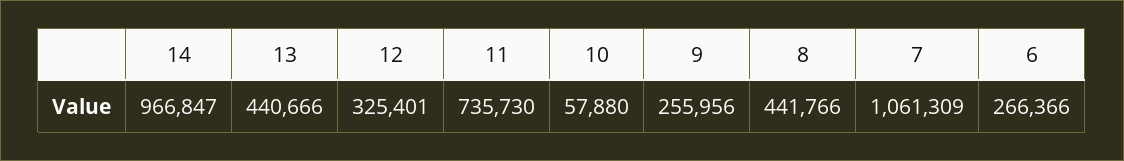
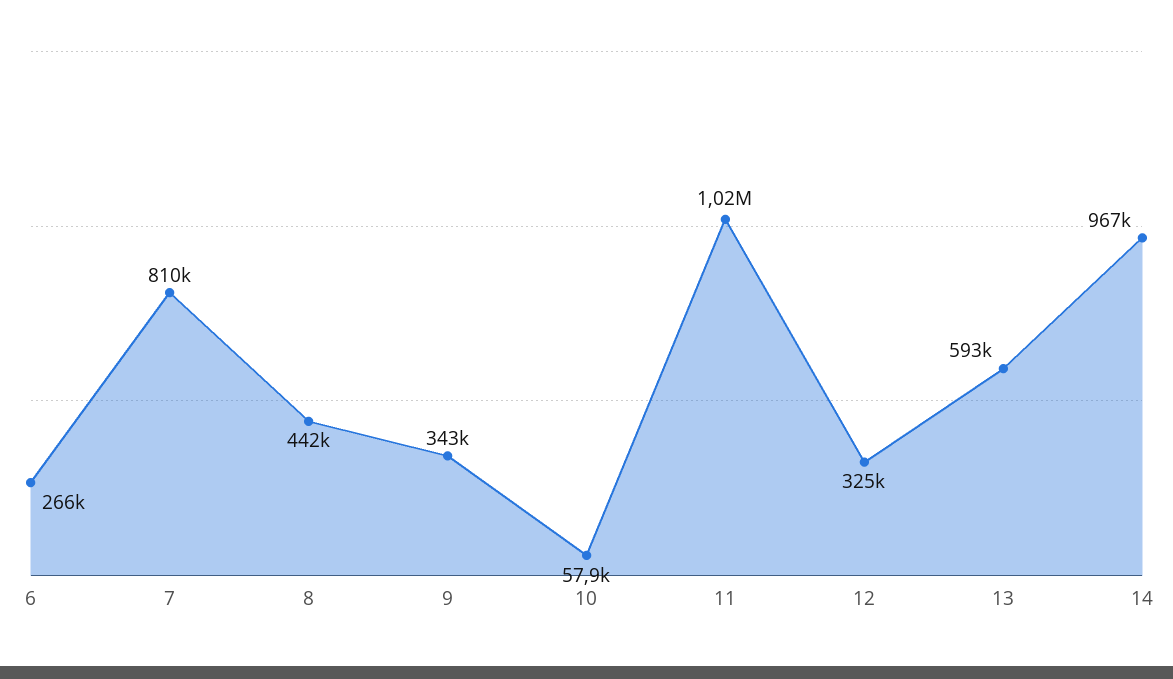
13: 440666 -> 593000
11: 735730 -> 1020000
9: 255956 -> 343000
7: 1061309 -> 810000

